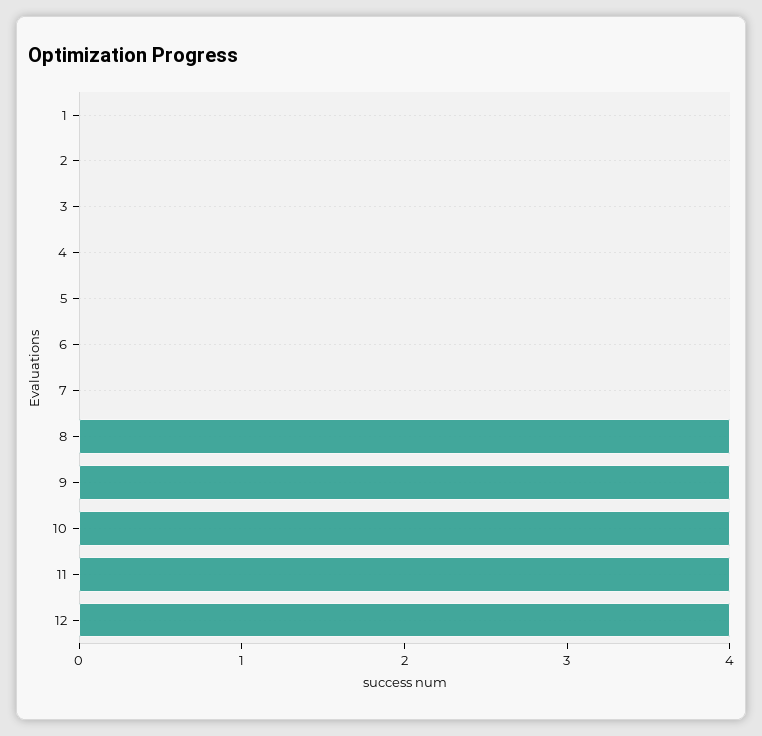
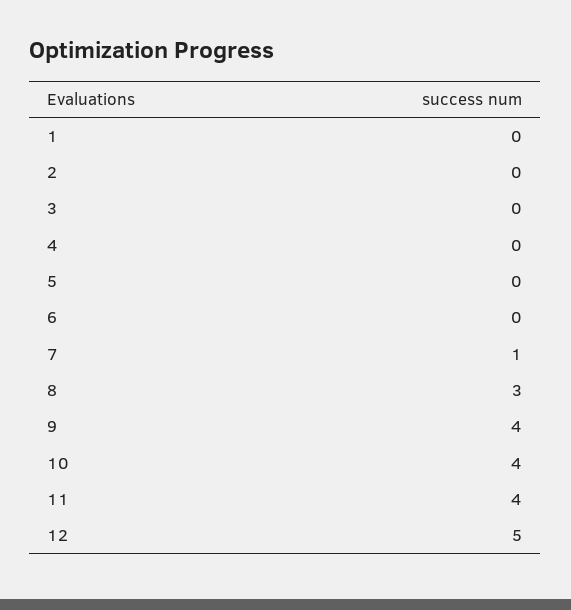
7: 0 -> 1
8: 4 -> 3
12: 4 -> 5

